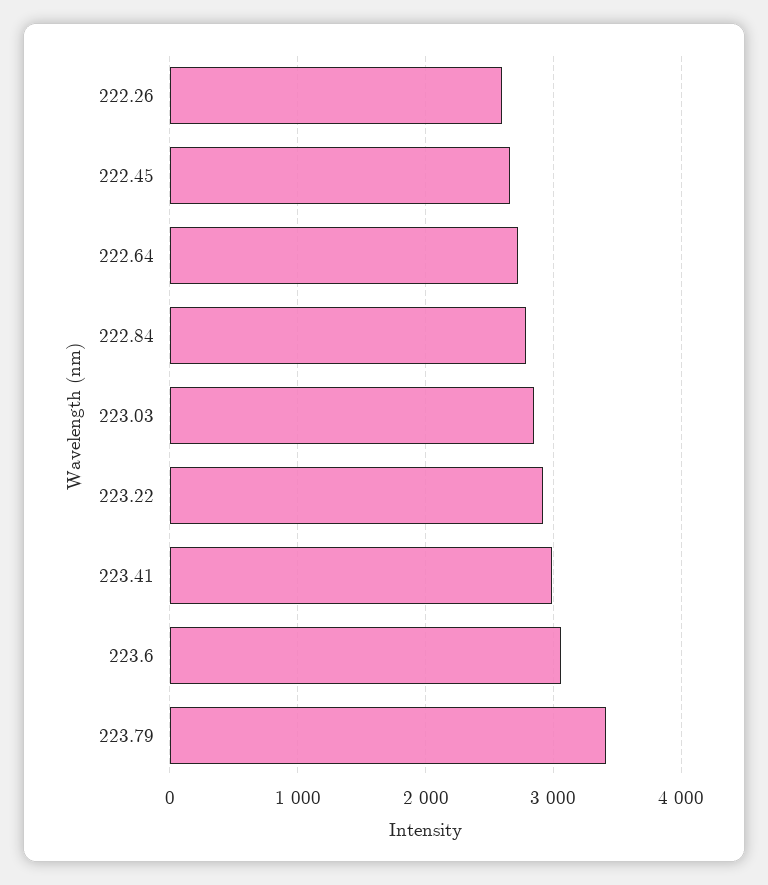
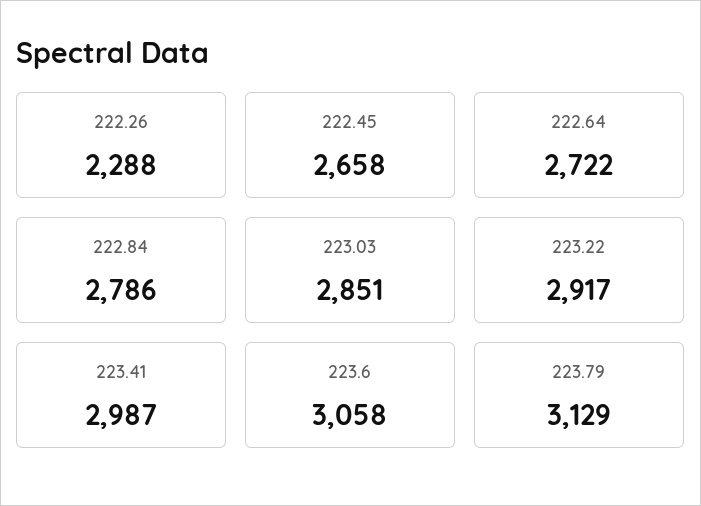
222.26: 2600 -> 2288
223.79: 3400 -> 3129

